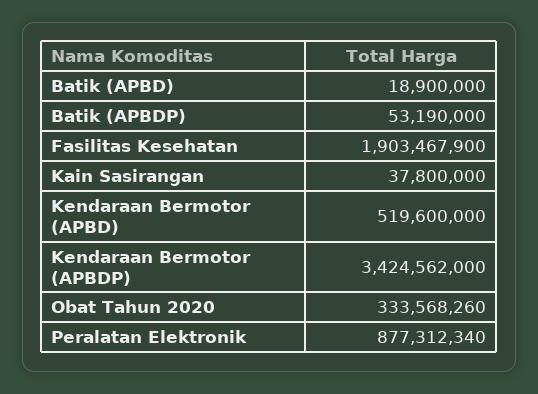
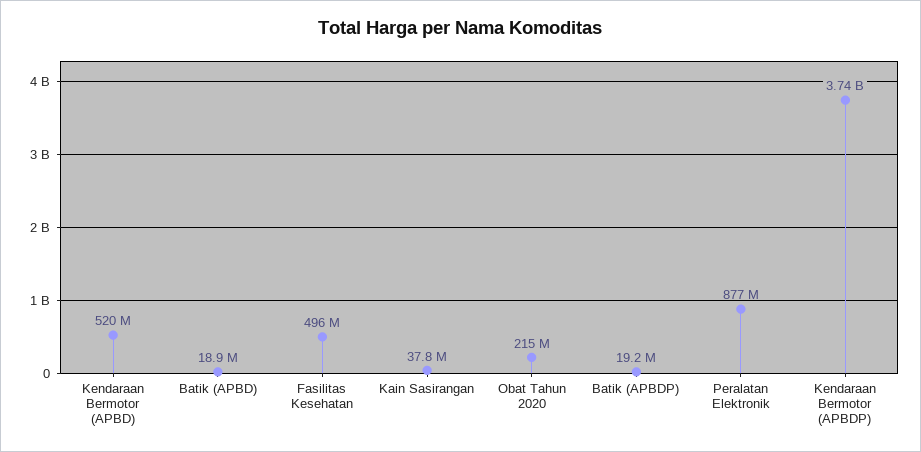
Batik (APBDP): 53190000 -> 19200000
Fasilitas Kesehatan: 1903467900 -> 496000000
Kendaraan Bermotor (APBDP): 3424562000 -> 3740000000
Obat Tahun 2020: 333568260 -> 215000000

